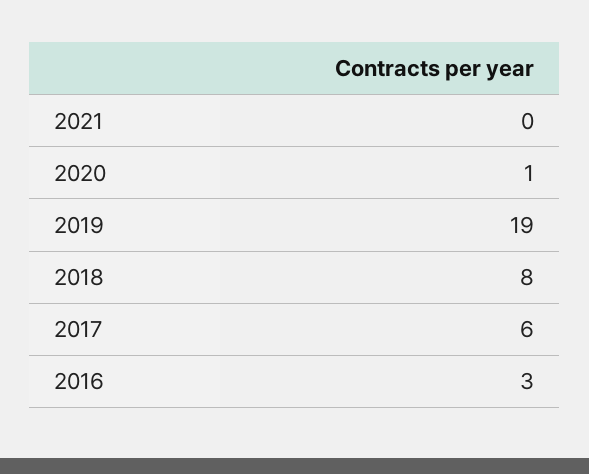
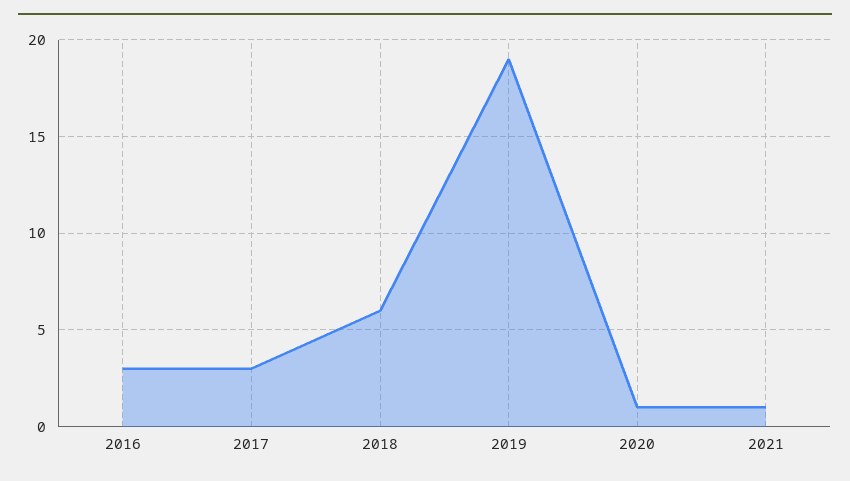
2021: 0 -> 1
2018: 8 -> 6
2017: 6 -> 3

